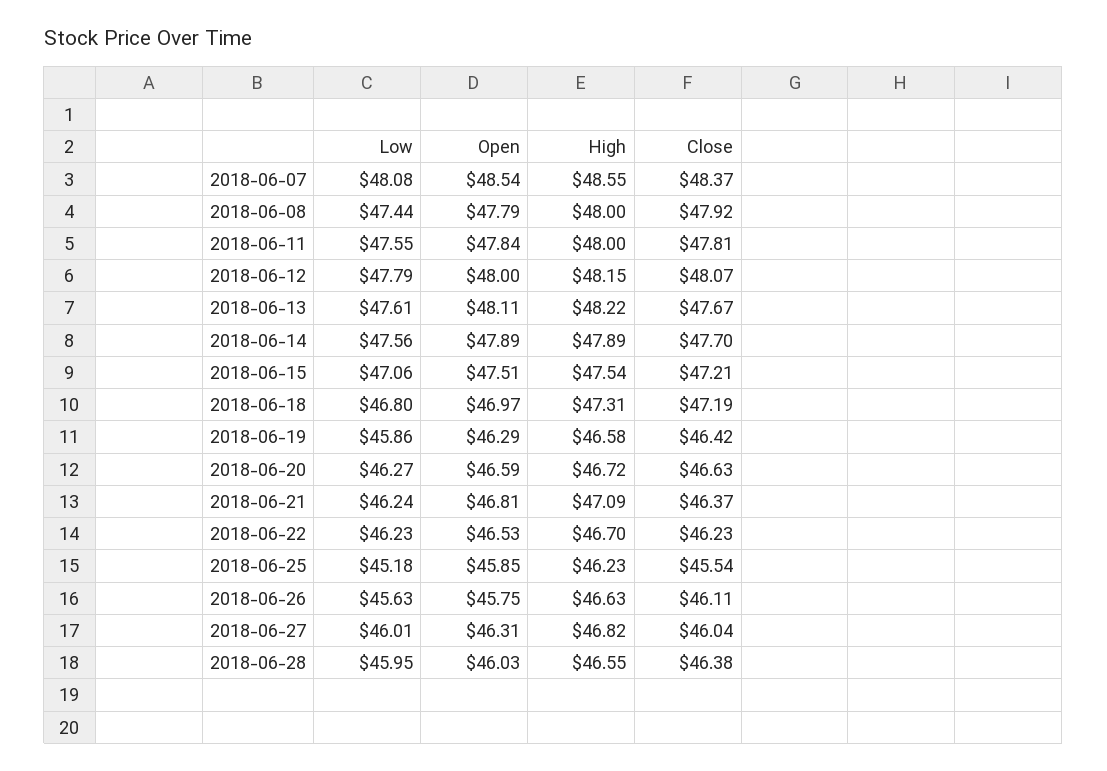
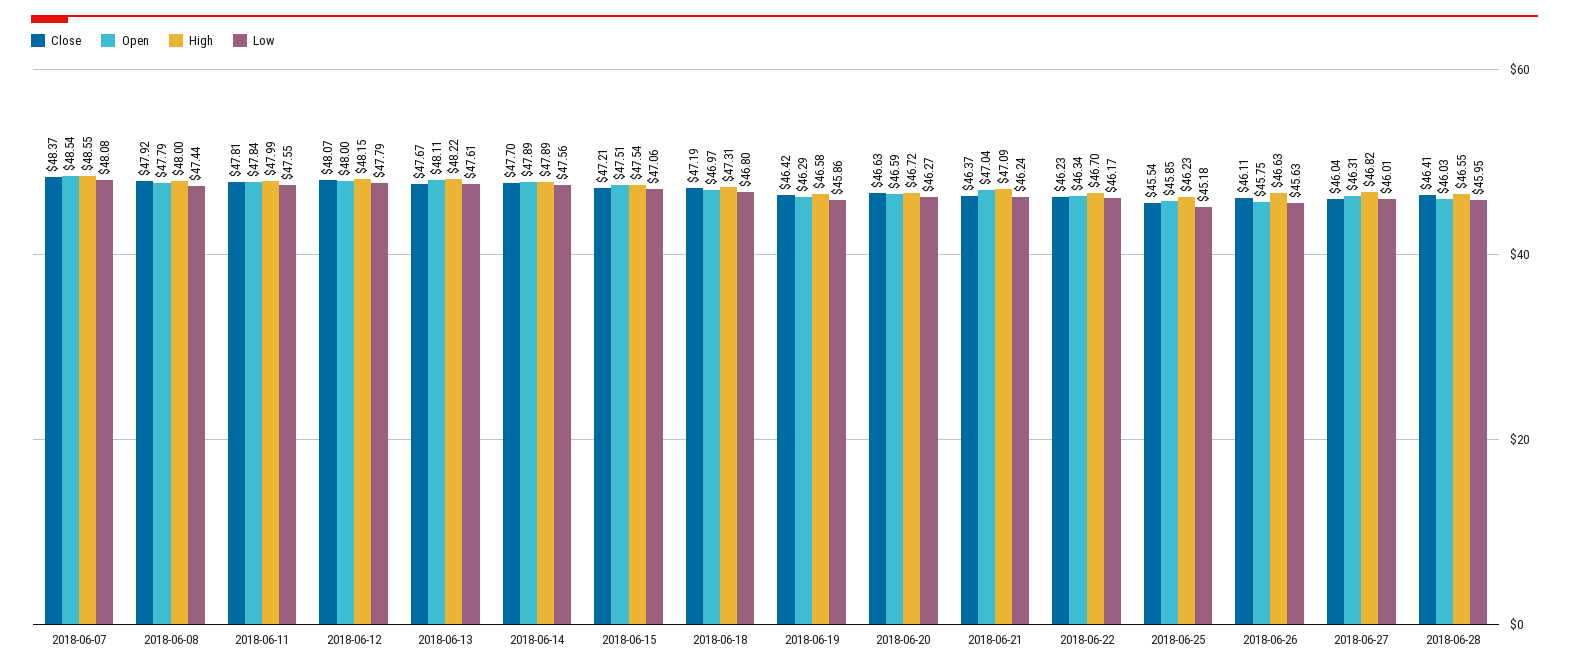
High, 2018-06-11: 48 -> 47.99
Open, 2018-06-21: 46.81 -> 47.04
Low, 2018-06-22: 46.23 -> 46.17
Open, 2018-06-22: 46.53 -> 46.34
Close, 2018-06-28: 46.38 -> 46.41

